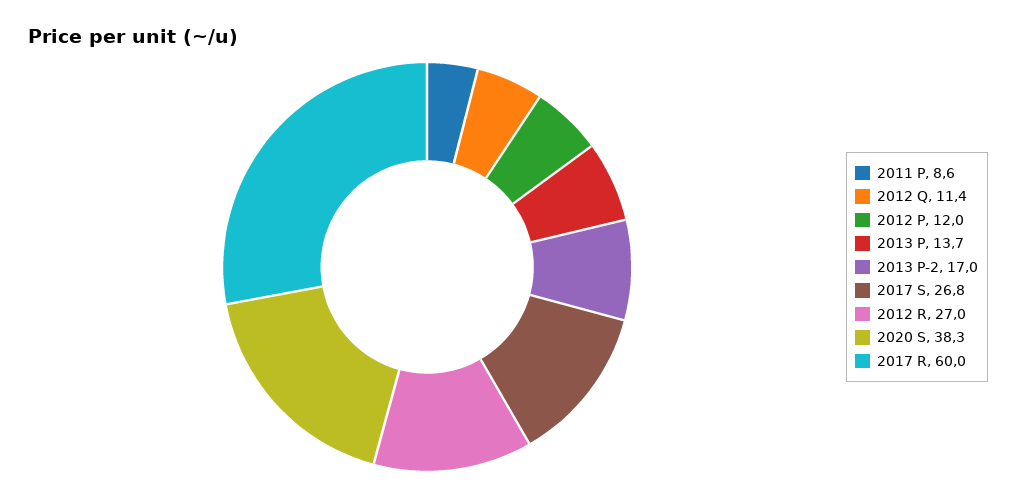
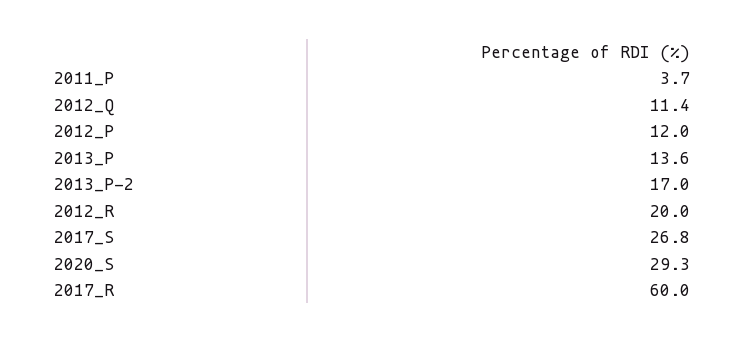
2011 P: 8.6 -> 3.7
2013 P: 13.7 -> 13.6
2012 R: 27 -> 20
2020 S: 38.3 -> 29.3

